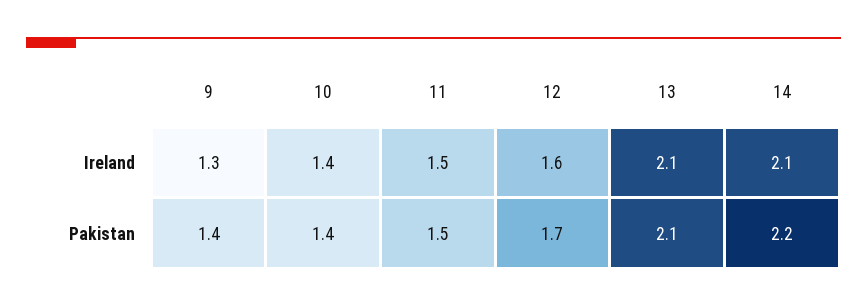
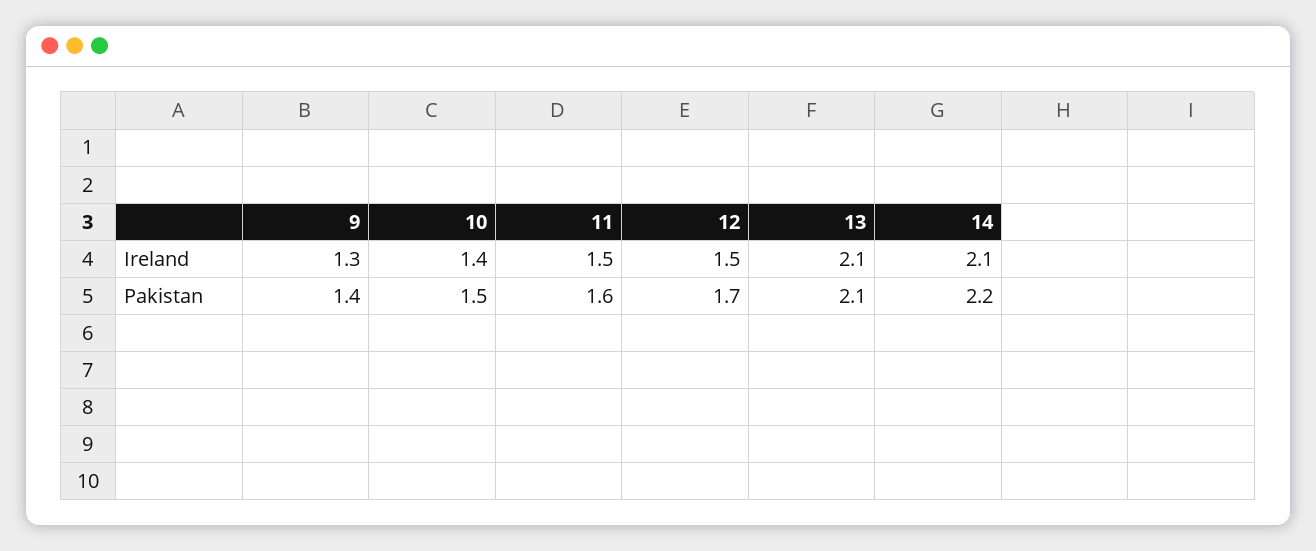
12, Ireland: 1.6 -> 1.5
10, Pakistan: 1.4 -> 1.5
11, Pakistan: 1.5 -> 1.6

